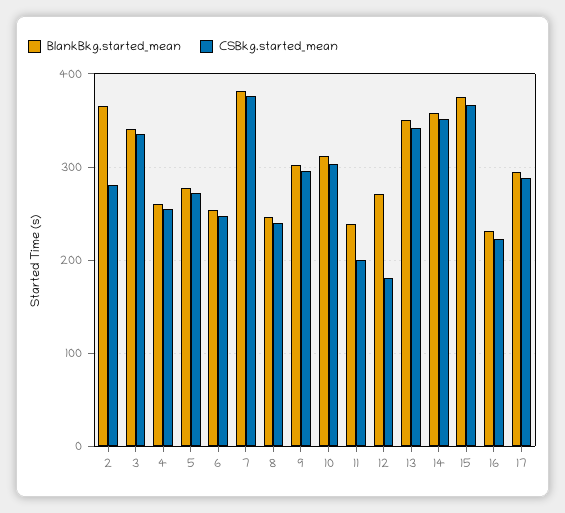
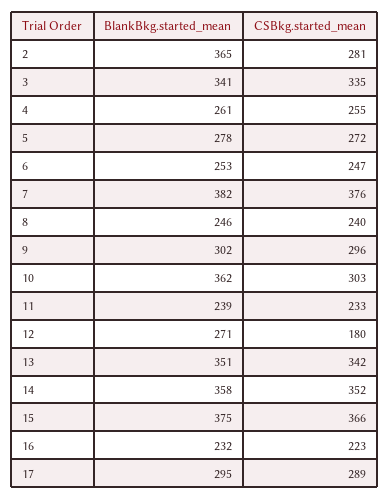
BlankBkg.started_mean, 10: 310 -> 362
CSBkg.started_mean, 11: 200 -> 233

